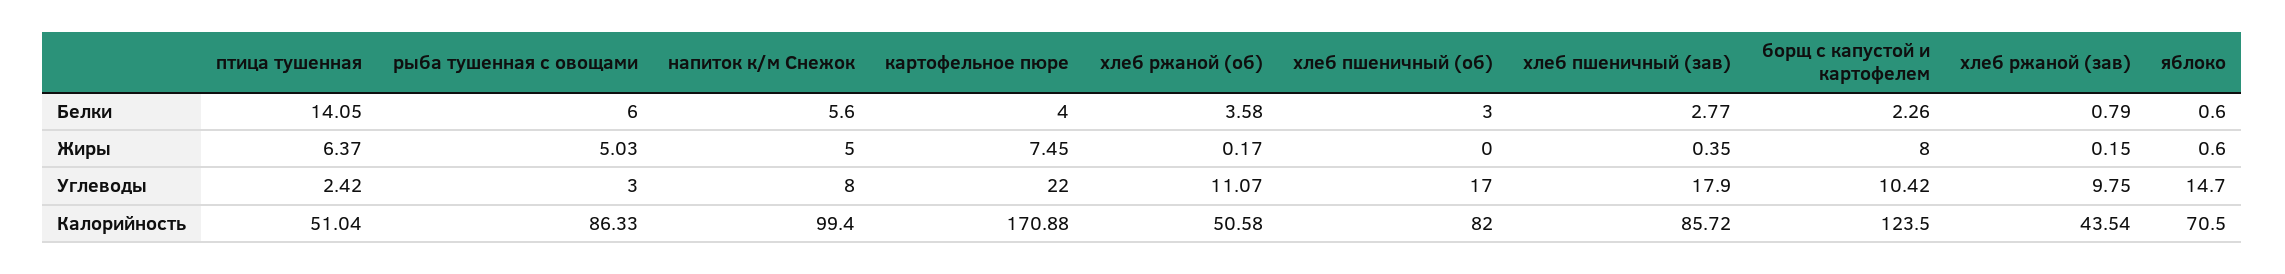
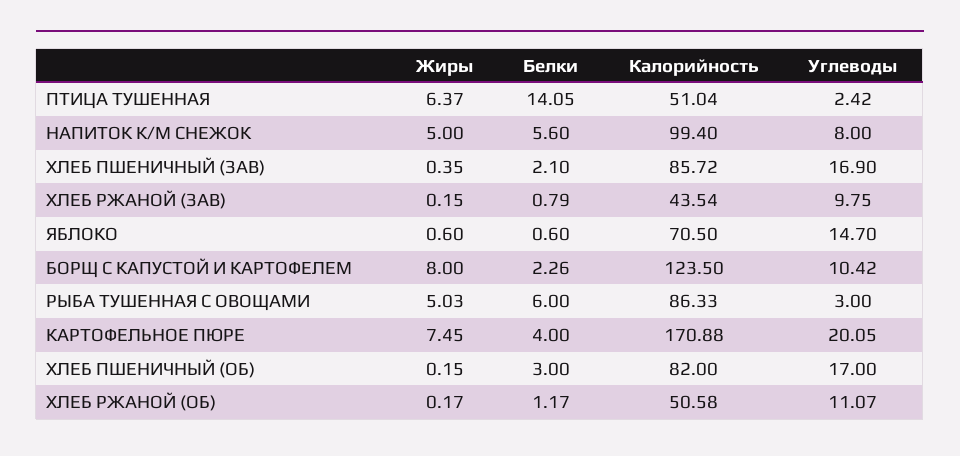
хлеб ржаной (об), Белки: 3.58 -> 1.17
хлеб пшеничный (зав), Белки: 2.77 -> 2.1
хлеб пшеничный (об), Жиры: 0 -> 0.15
картофельное пюре, Углеводы: 22 -> 20.05
хлеб пшеничный (зав), Углеводы: 17.9 -> 16.9

